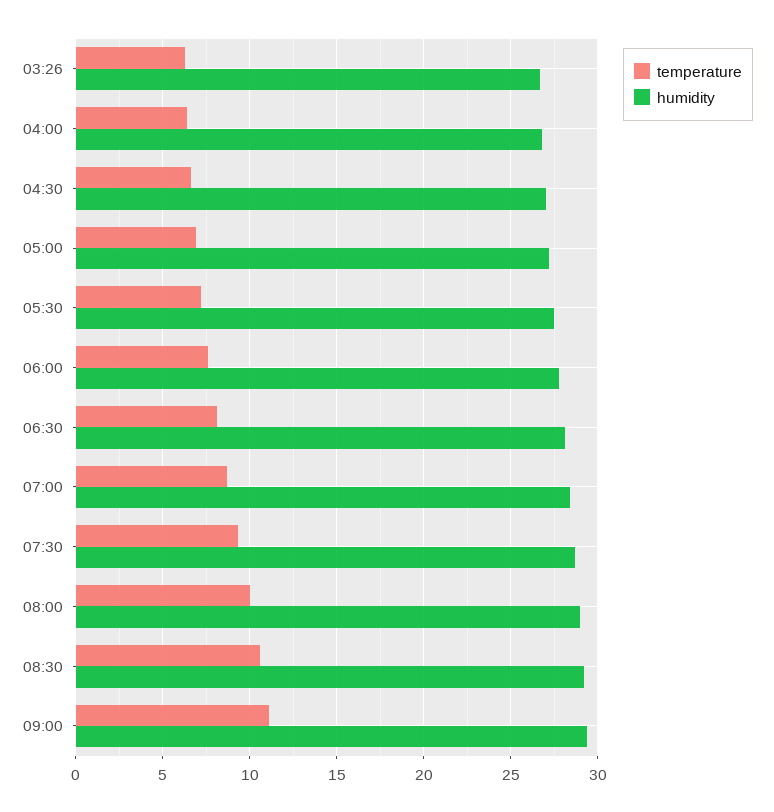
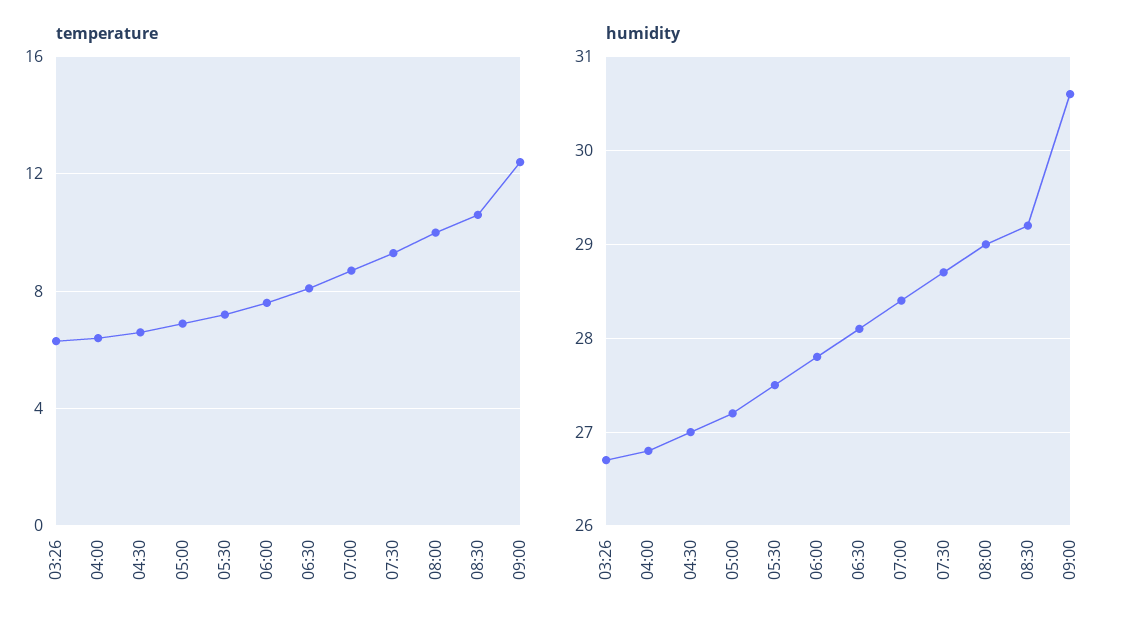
temperature, 09:00: 11 -> 12.5
humidity, 09:00: 29.5 -> 30.6

